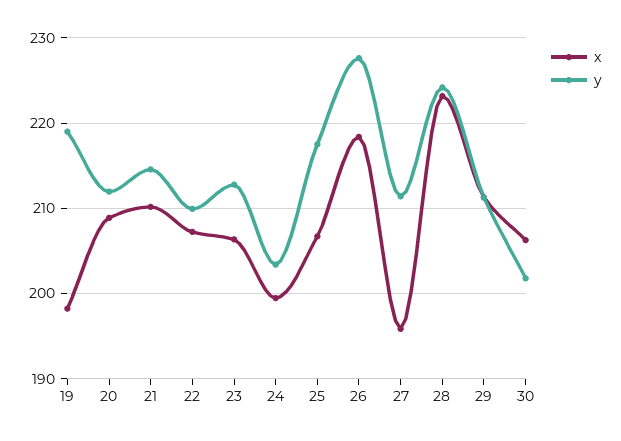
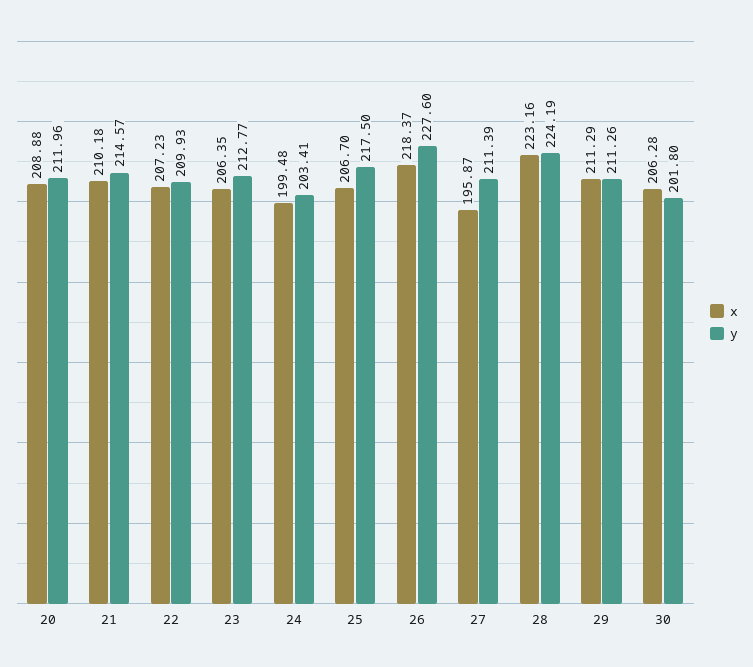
x, 19: 198 -> none
y, 19: 219 -> none

